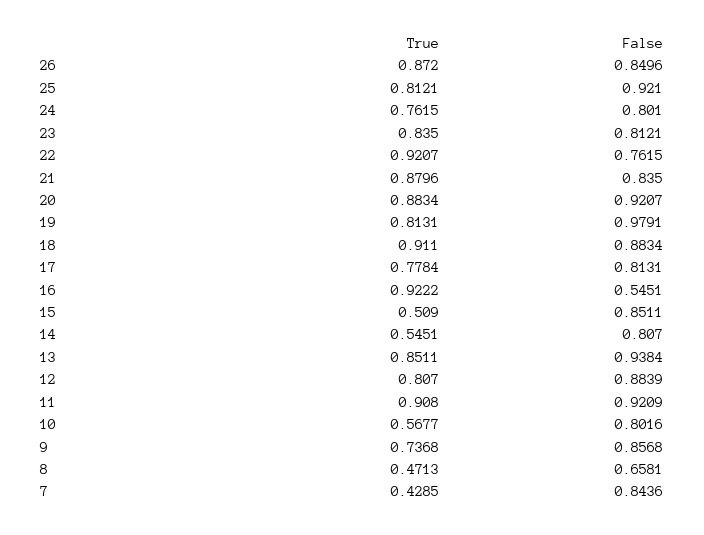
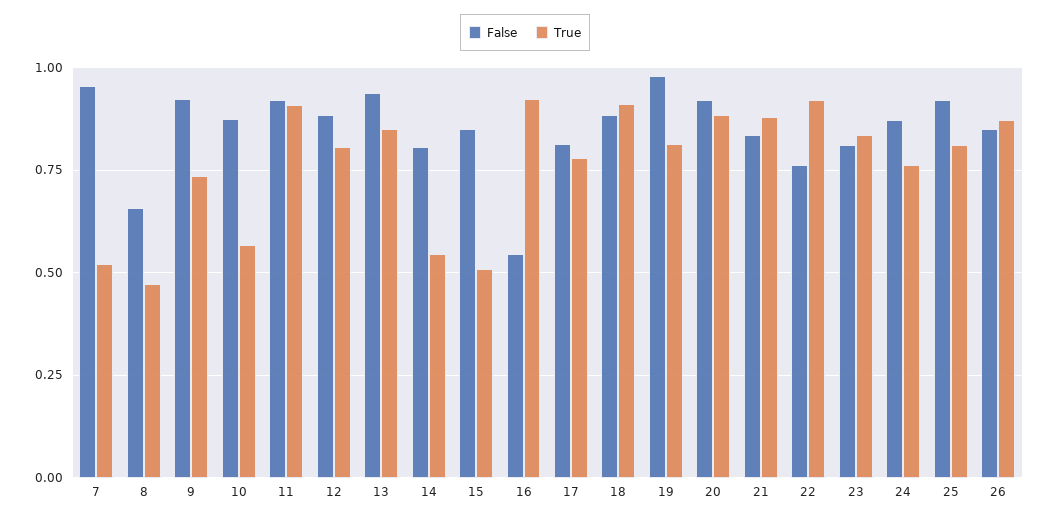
False, 24: 0.801 -> 0.875
False, 10: 0.8016 -> 0.875
False, 9: 0.8568 -> 0.925
True, 7: 0.4285 -> 0.525
False, 7: 0.8436 -> 0.95

